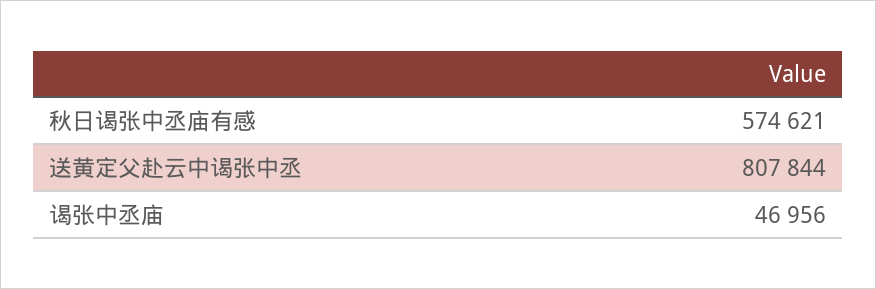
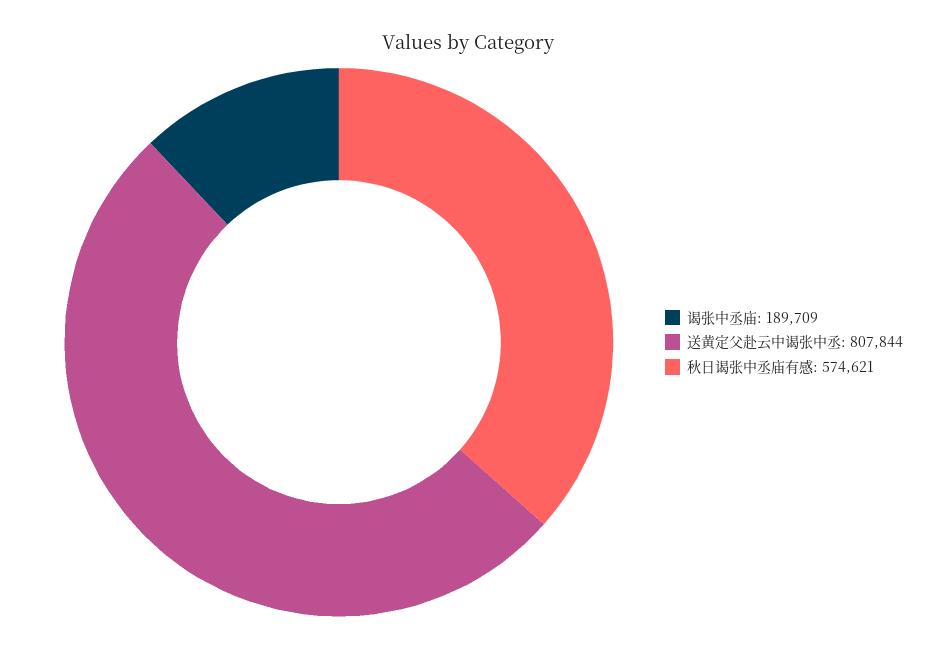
谒张中丞庙: 46956 -> 189709

